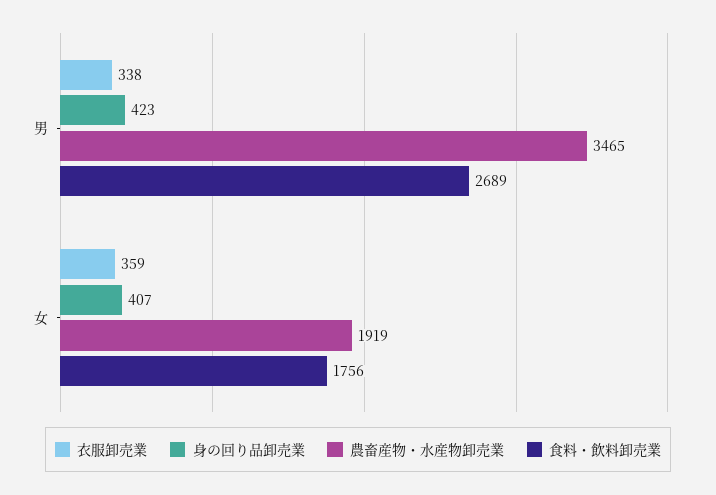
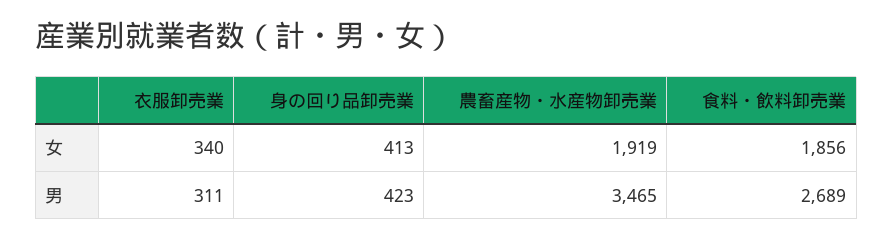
衣服卸売業, 男: 338 -> 311
衣服卸売業, 女: 359 -> 340
身の回り品卸売業, 女: 407 -> 413
食料・飲料卸売業, 女: 1756 -> 1856

